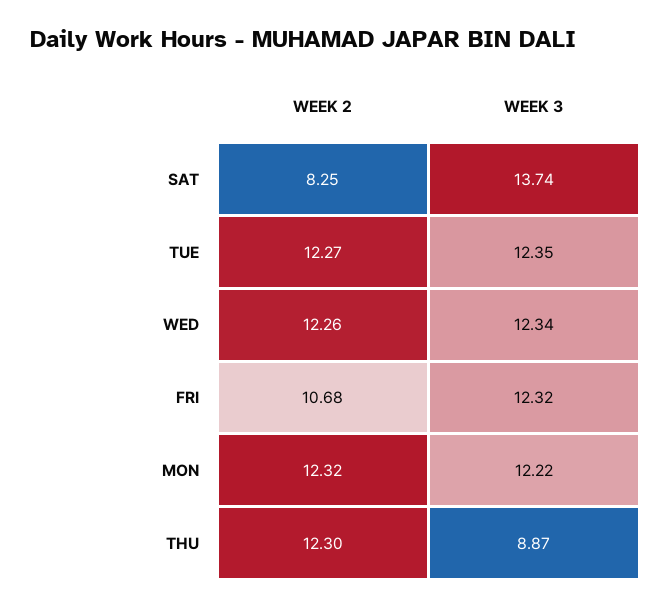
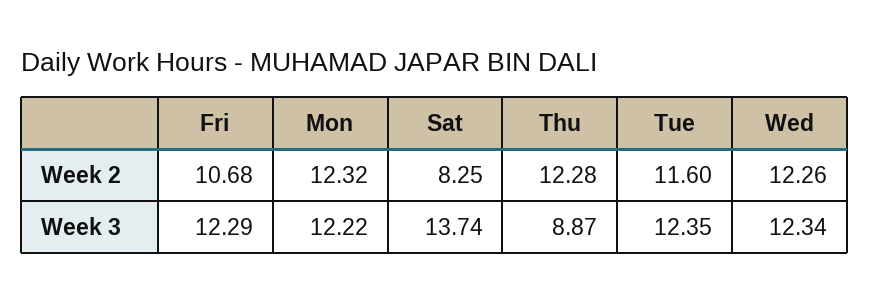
WEEK 2, TUE: 12.27 -> 11.6
WEEK 3, FRI: 12.32 -> 12.29
WEEK 2, THU: 12.3 -> 12.28

